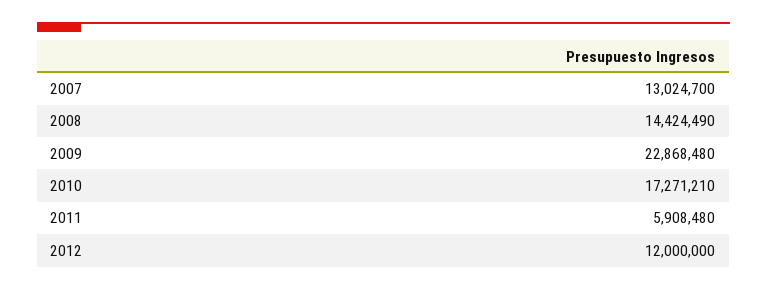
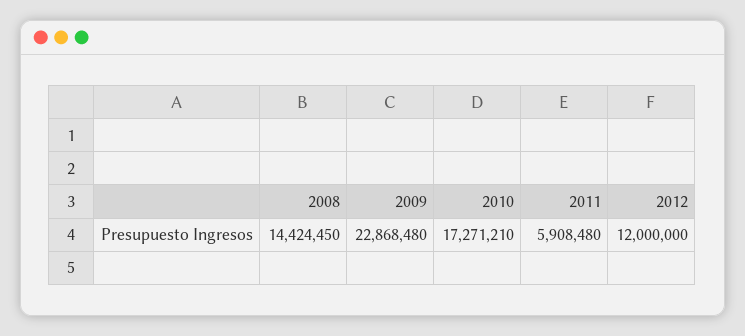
2007: 13024700 -> none
2008: 14424490 -> 14424450

